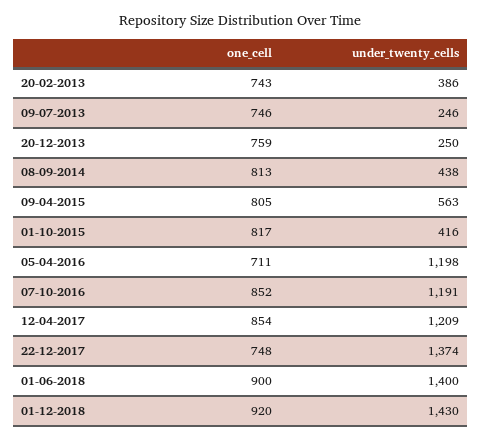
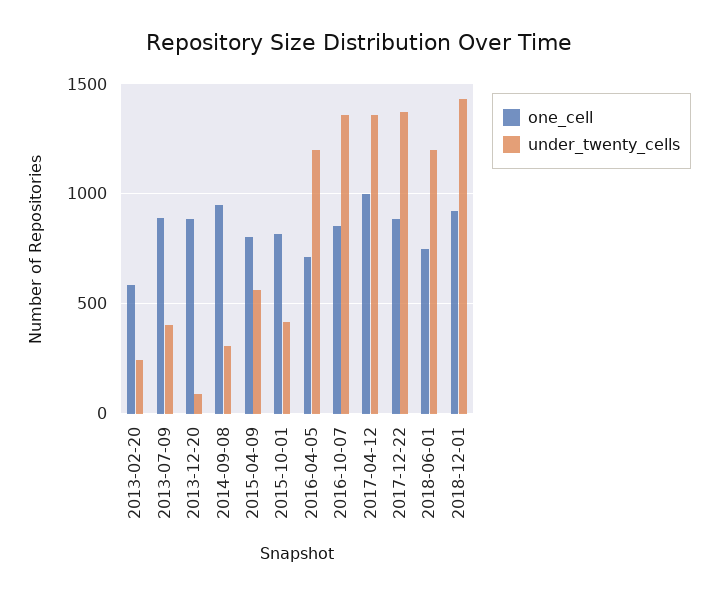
one_cell, 20-02-2013: 743 -> 600
under_twenty_cells, 20-02-2013: 386 -> 250
one_cell, 09-07-2013: 746 -> 900
under_twenty_cells, 09-07-2013: 246 -> 400
one_cell, 20-12-2013: 759 -> 900
under_twenty_cells, 20-12-2013: 250 -> 100
one_cell, 08-09-2014: 813 -> 950
under_twenty_cells, 08-09-2014: 438 -> 300
under_twenty_cells, 07-10-2016: 1191 -> 1350
one_cell, 12-04-2017: 854 -> 1000
under_twenty_cells, 12-04-2017: 1209 -> 1350
one_cell, 22-12-2017: 748 -> 900
one_cell, 01-06-2018: 900 -> 750
under_twenty_cells, 01-06-2018: 1400 -> 1200

